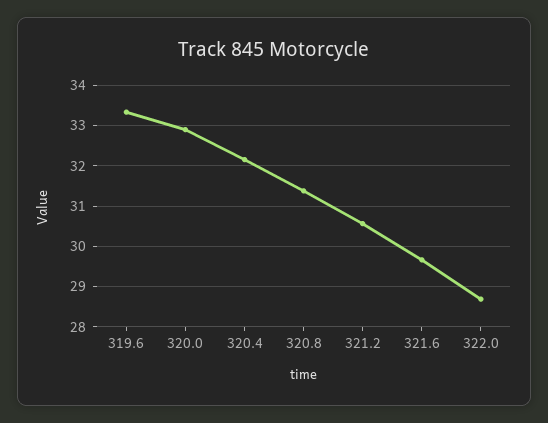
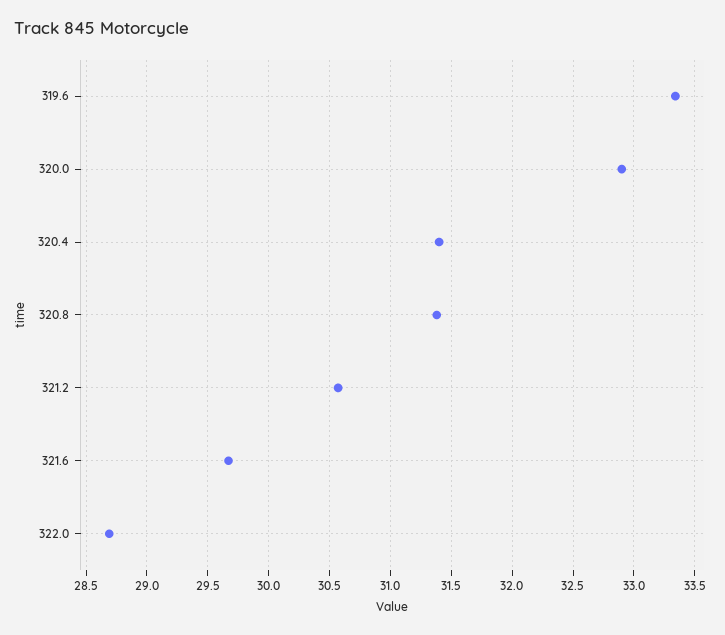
320.4: 32.2 -> 31.4

